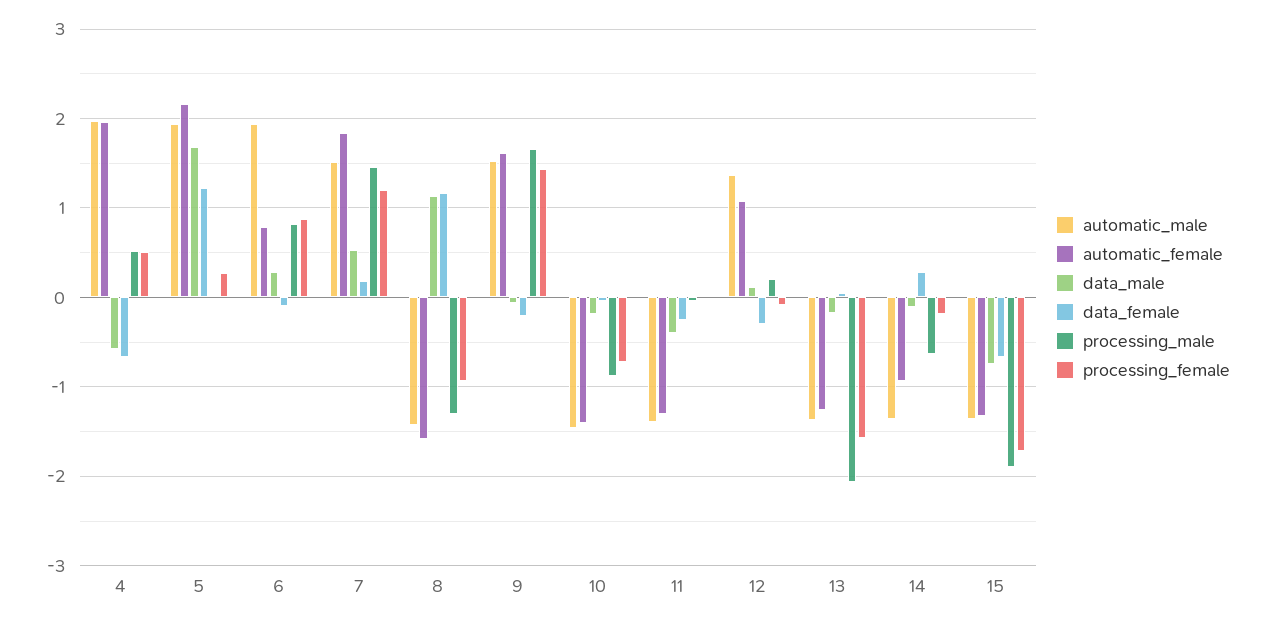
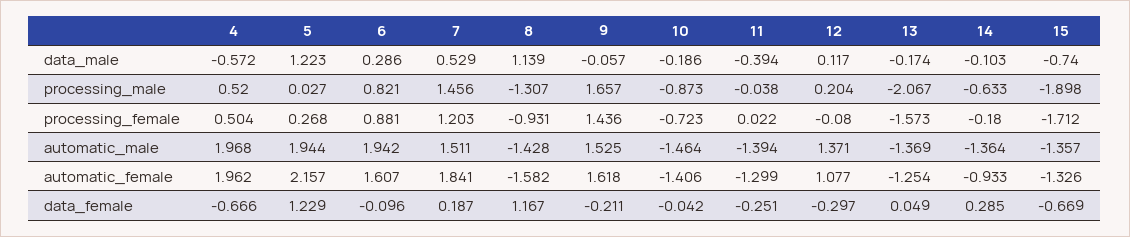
data_male, 5: 1.7 -> 1.223
automatic_female, 6: 0.8 -> 1.607

